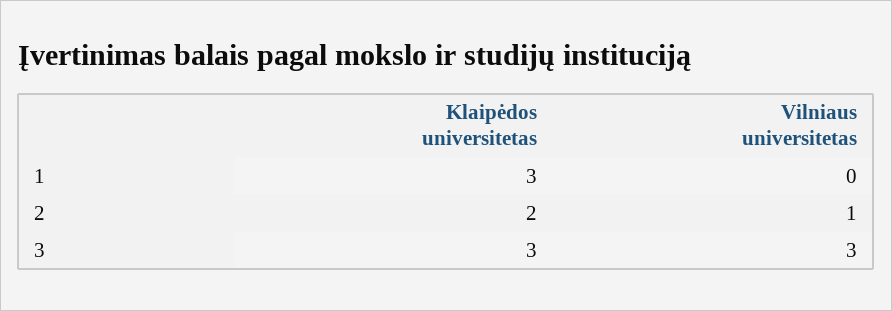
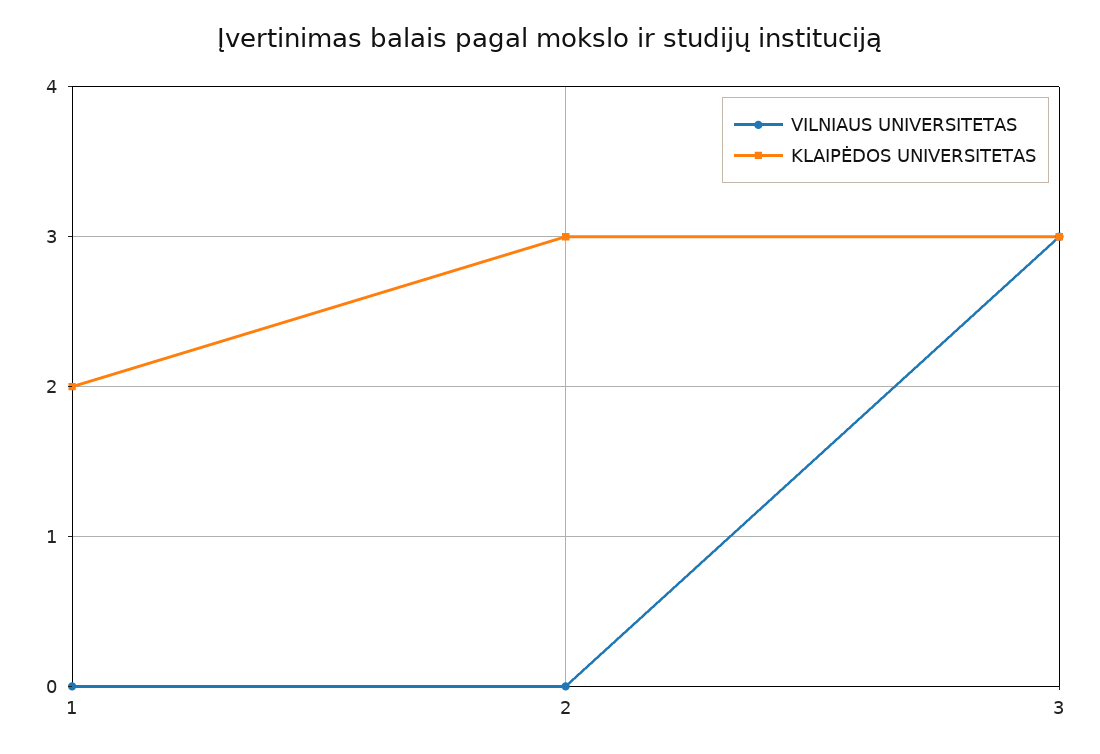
Klaipėdos universitetas, 1: 3 -> 2
Klaipėdos universitetas, 2: 2 -> 3
Vilniaus universitetas, 2: 1 -> 0

